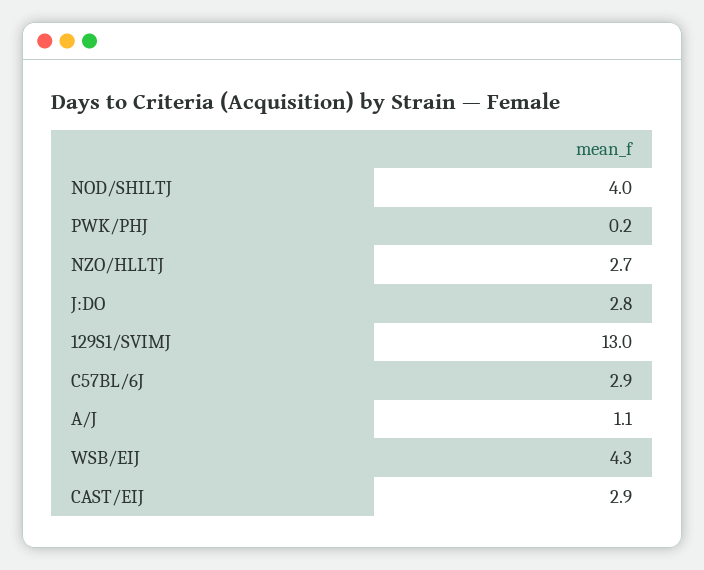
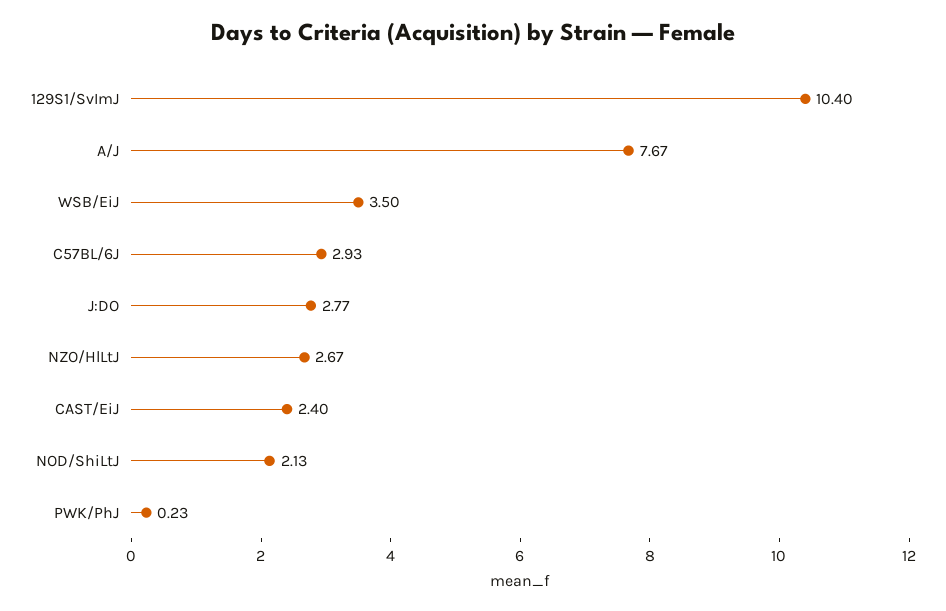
NOD/SHILTJ: 4 -> 2.13
129S1/SVIMJ: 13 -> 10.4
A/J: 1.1 -> 7.67
WSB/EIJ: 4.3 -> 3.5
CAST/EIJ: 2.9 -> 2.4

